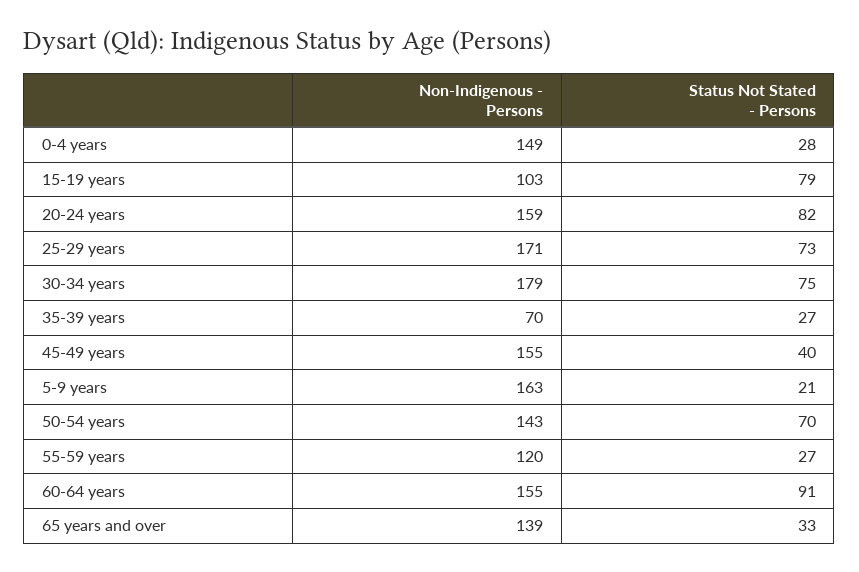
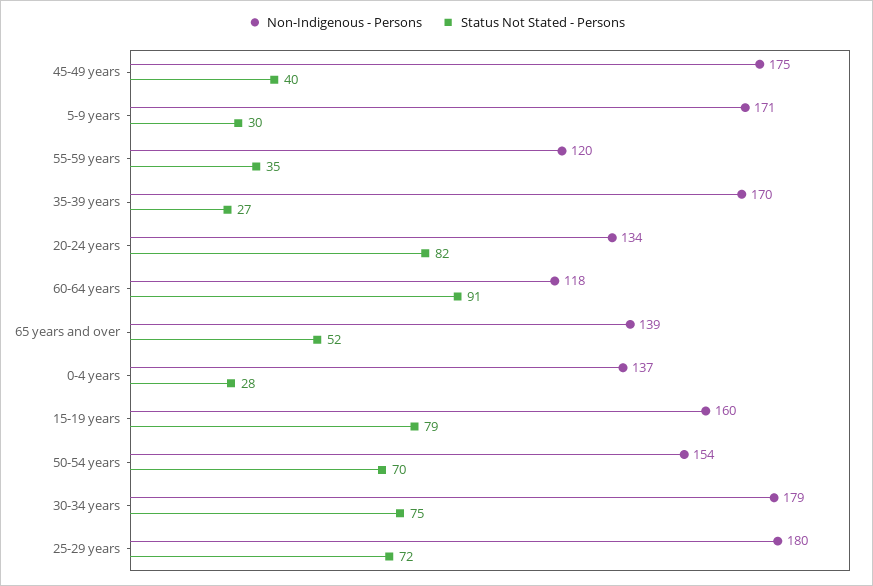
Non-Indigenous - Persons, 0-4 years: 149 -> 137
Non-Indigenous - Persons, 15-19 years: 103 -> 160
Non-Indigenous - Persons, 20-24 years: 159 -> 134
Non-Indigenous - Persons, 25-29 years: 171 -> 180
Status Not Stated - Persons, 25-29 years: 73 -> 72
Non-Indigenous - Persons, 35-39 years: 70 -> 170
Non-Indigenous - Persons, 45-49 years: 155 -> 175
Non-Indigenous - Persons, 5-9 years: 163 -> 171
Status Not Stated - Persons, 5-9 years: 21 -> 30
Non-Indigenous - Persons, 50-54 years: 143 -> 154
Status Not Stated - Persons, 55-59 years: 27 -> 35
Non-Indigenous - Persons, 60-64 years: 155 -> 118
Status Not Stated - Persons, 65 years and over: 33 -> 52

